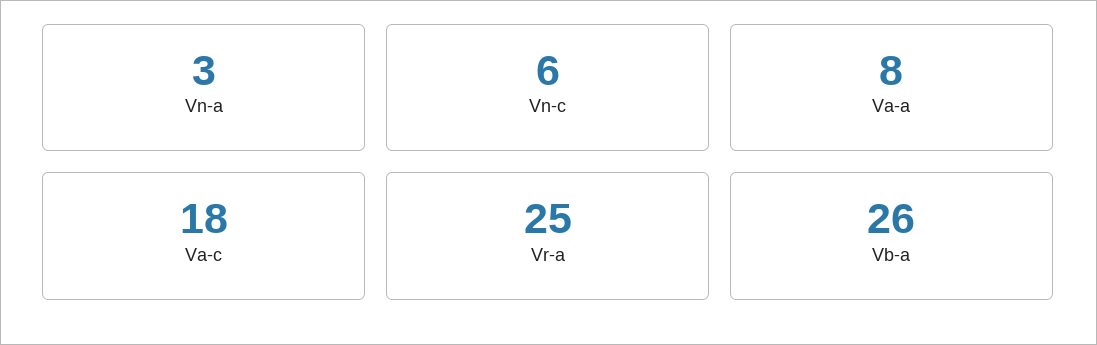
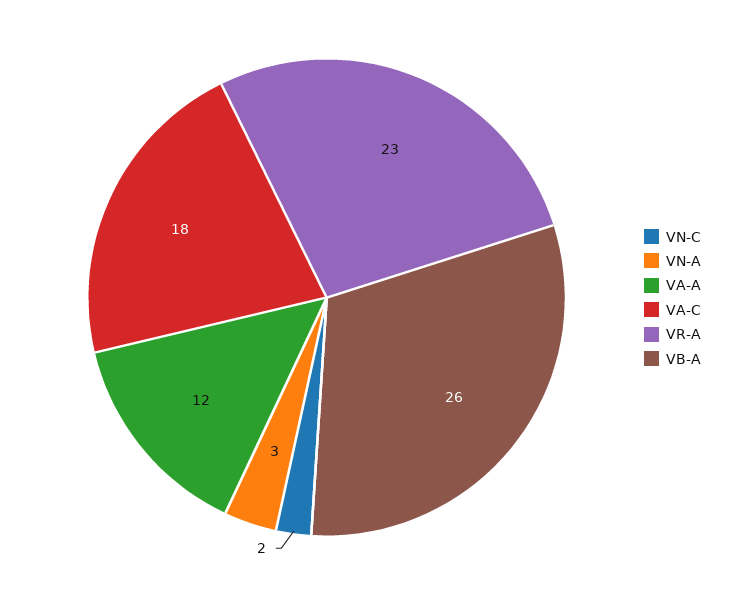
Vn-c: 6 -> 2
Va-a: 8 -> 12
Vr-a: 25 -> 23

